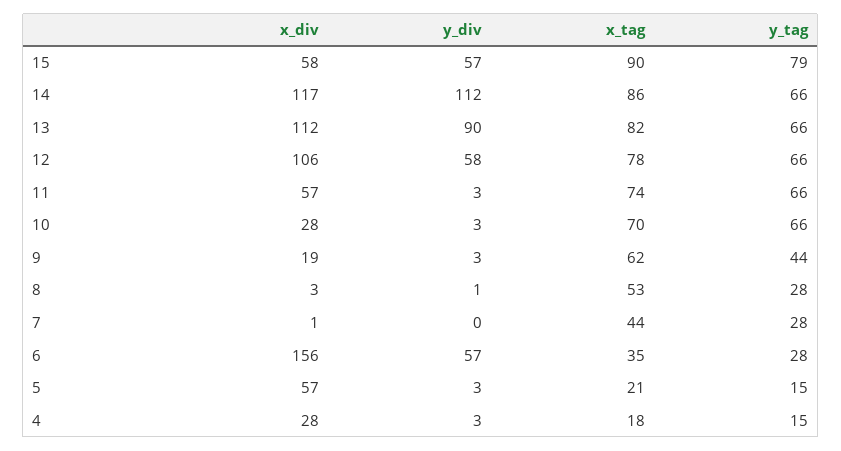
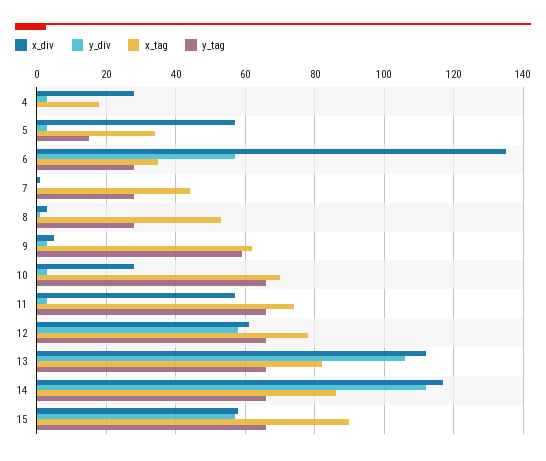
y_tag, 15: 79 -> 65
y_div, 13: 90 -> 105
x_div, 12: 106 -> 60
x_div, 9: 19 -> 5
y_tag, 9: 44 -> 60
x_div, 6: 156 -> 135
x_tag, 5: 21 -> 35
y_tag, 4: 15 -> 0

